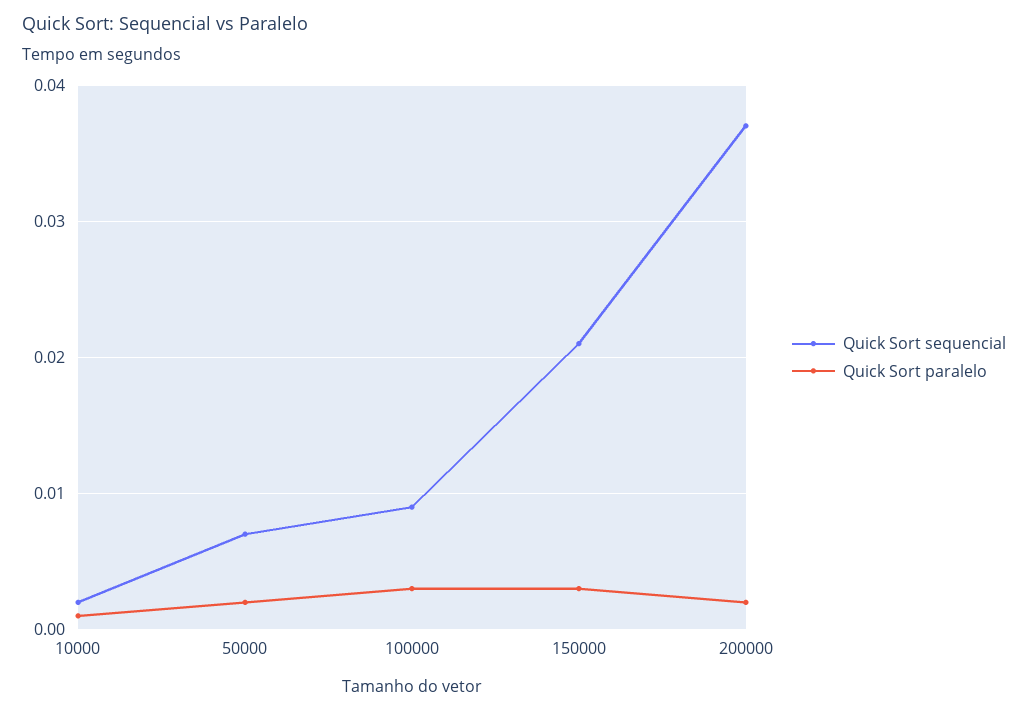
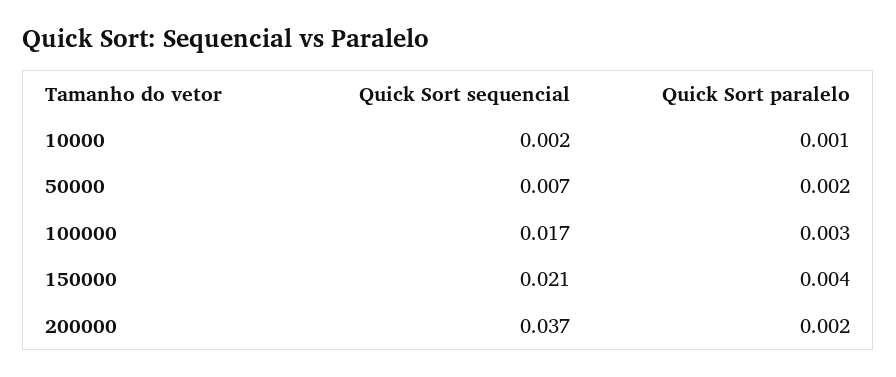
Quick Sort sequencial, 100000: 0.009 -> 0.017
Quick Sort paralelo, 150000: 0.003 -> 0.004

